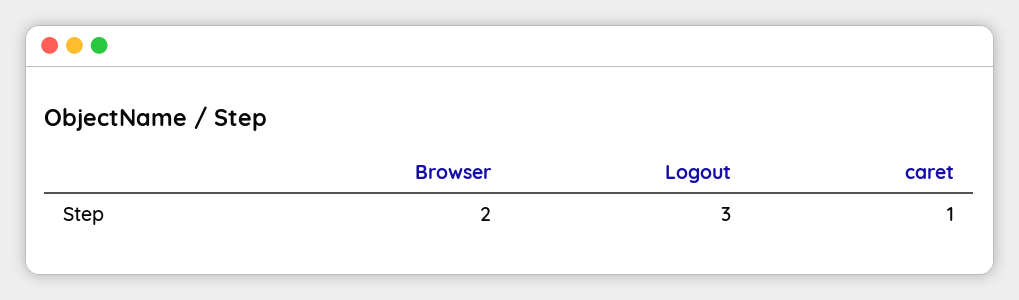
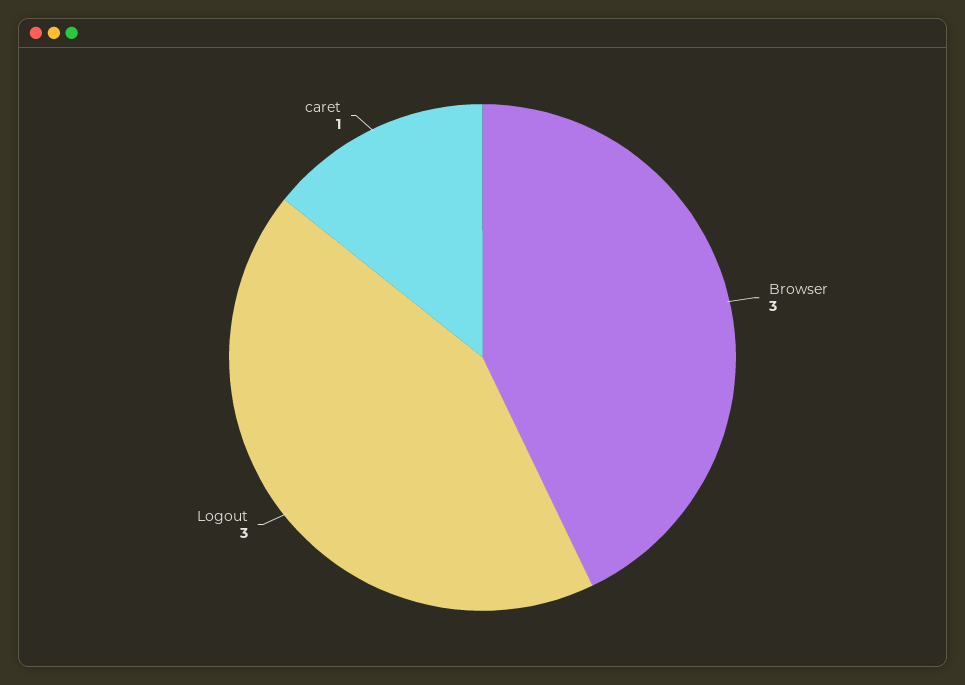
Browser: 2 -> 3

